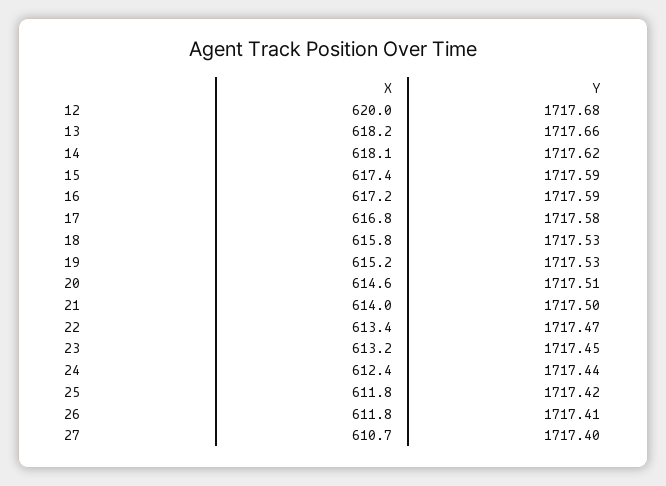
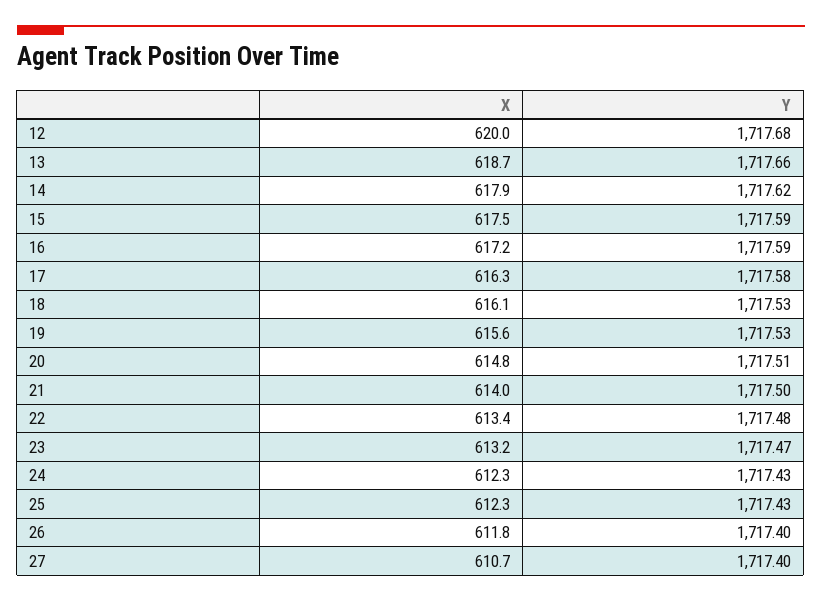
X, 13: 618.2 -> 618.7
X, 14: 618.1 -> 617.9
X, 15: 617.4 -> 617.5
X, 17: 616.8 -> 616.3
X, 18: 615.8 -> 616.1
X, 19: 615.2 -> 615.6
X, 20: 614.6 -> 614.8
Y, 22: 1717.47 -> 1717.48
Y, 23: 1717.45 -> 1717.47
X, 24: 612.4 -> 612.3
Y, 24: 1717.44 -> 1717.43
X, 25: 611.8 -> 612.3
Y, 25: 1717.42 -> 1717.43
Y, 26: 1717.41 -> 1717.4

